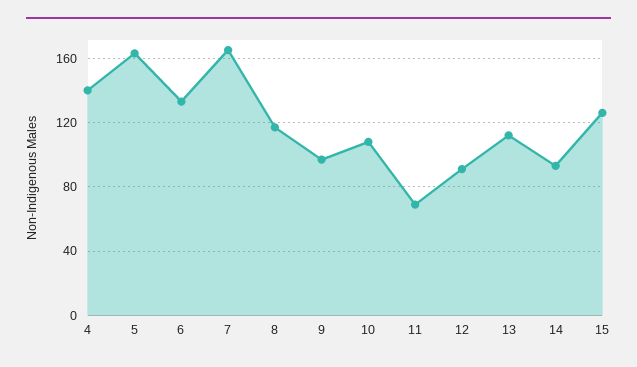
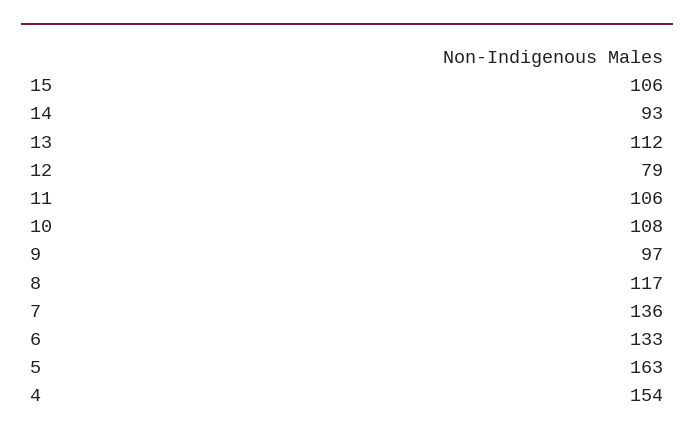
4: 140 -> 154
7: 165 -> 136
11: 70 -> 106
12: 90 -> 79
15: 125 -> 106

